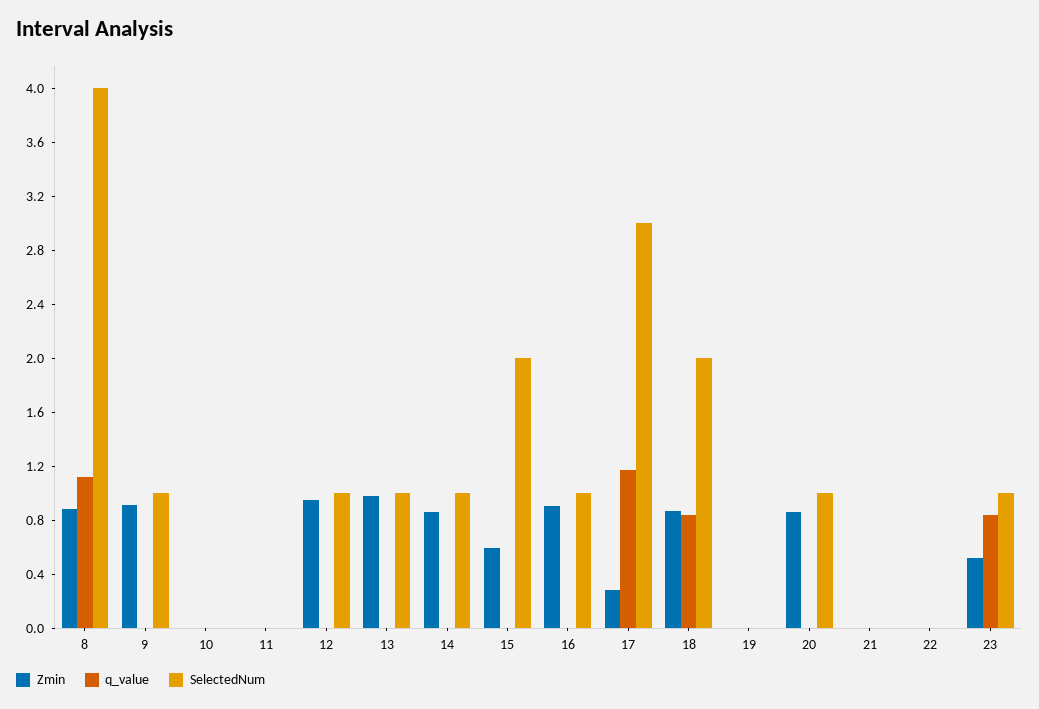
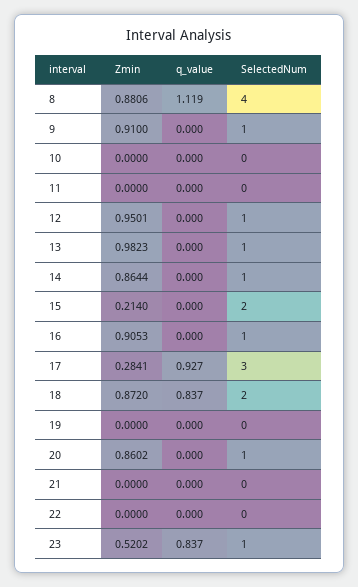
Zmin, 15: 0.6 -> 0.214
q_value, 17: 1.2 -> 0.927

